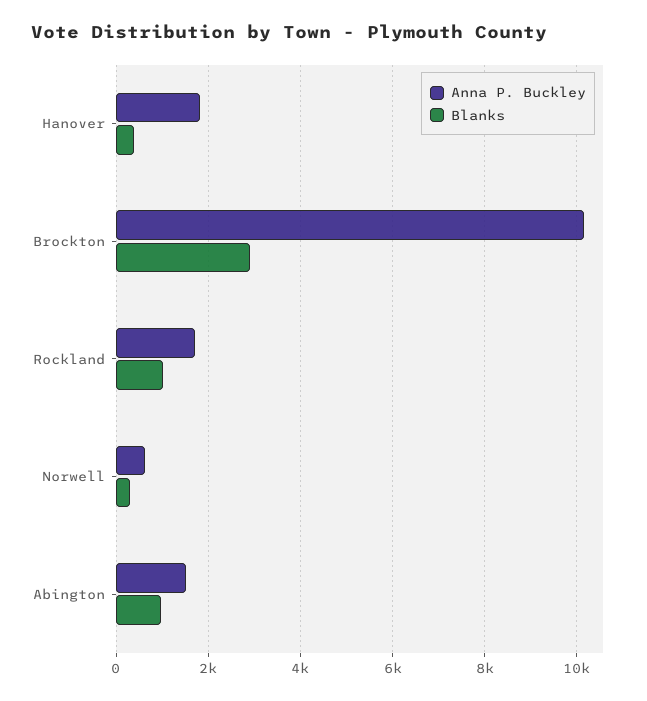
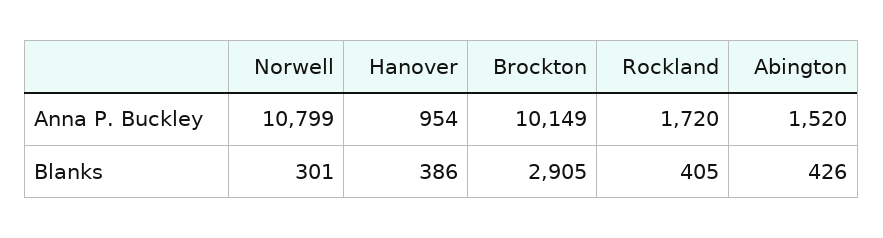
Anna P. Buckley, Hanover: 1800 -> 954
Blanks, Rockland: 1000 -> 405
Anna P. Buckley, Norwell: 600 -> 10799
Blanks, Abington: 1000 -> 426

